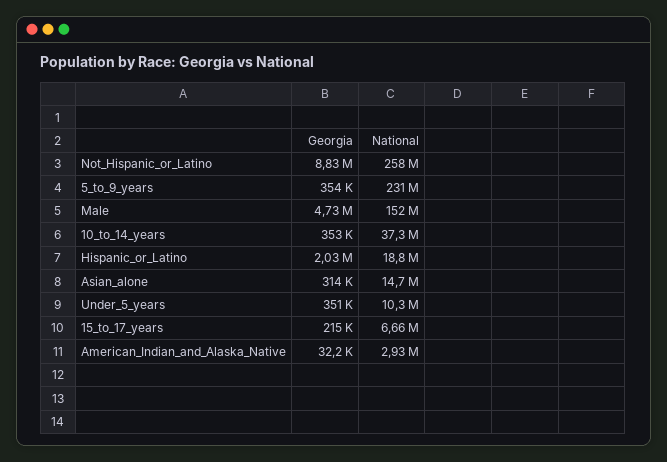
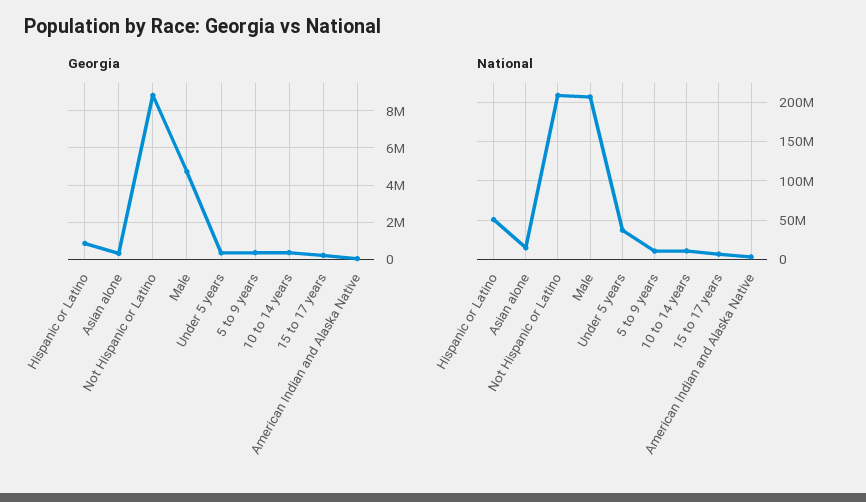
National, Not_Hispanic_or_Latino: 258000000 -> 210000000
National, 5_to_9_years: 231000000 -> 10000000
National, Male: 152000000 -> 210000000
National, 10_to_14_years: 37300000 -> 10000000
Georgia, Hispanic_or_Latino: 2030000 -> 1000000
National, Hispanic_or_Latino: 18800000 -> 50000000
National, Under_5_years: 10300000 -> 40000000

